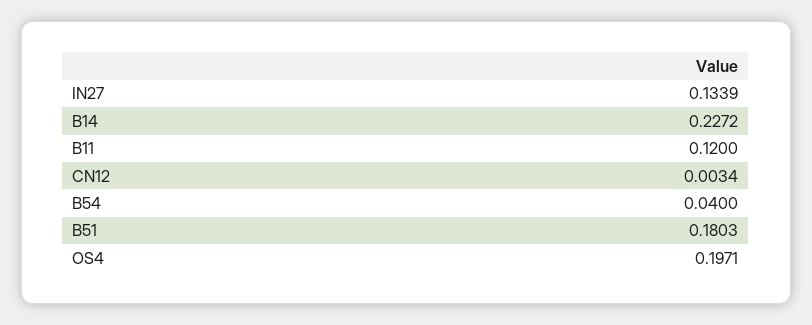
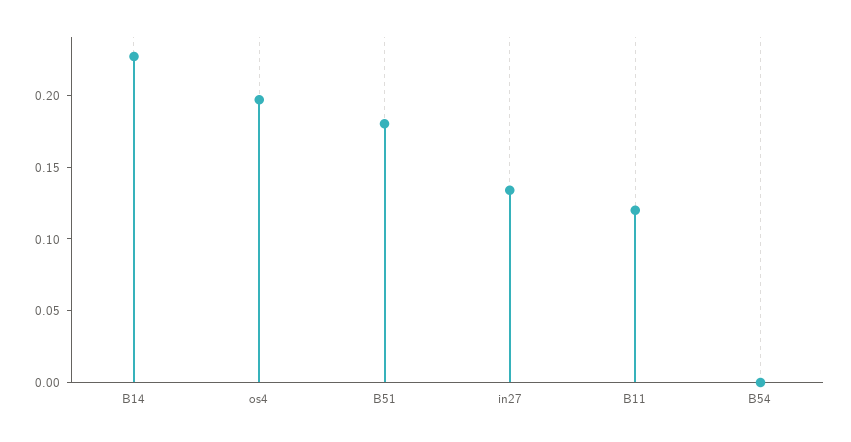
CN12: 0.0034 -> none
B54: 0.04 -> 0

